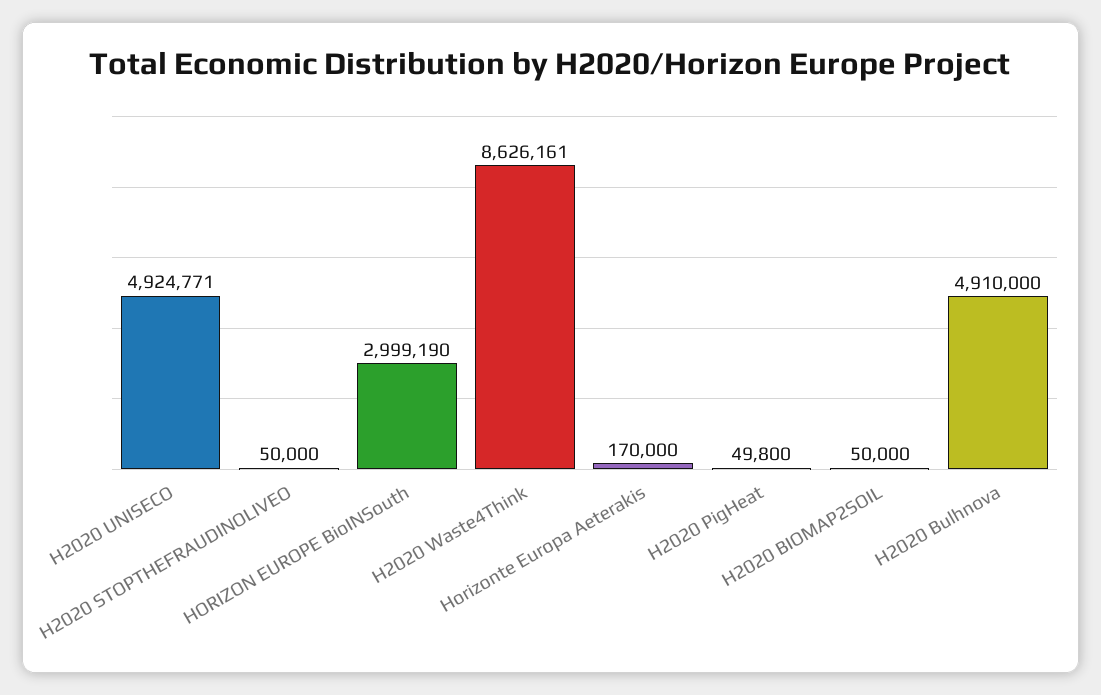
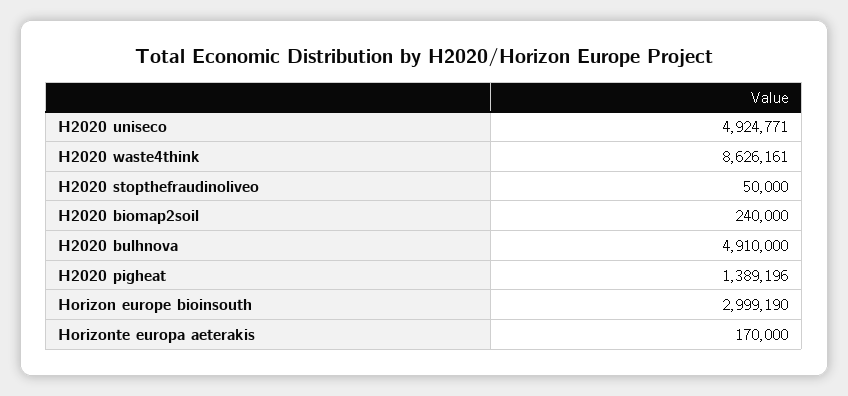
H2020 PigHeat: 49800 -> 1389196
H2020 BIOMAP2SOIL: 50000 -> 240000

